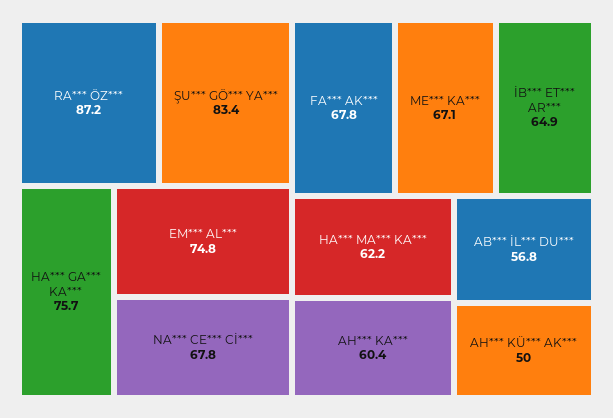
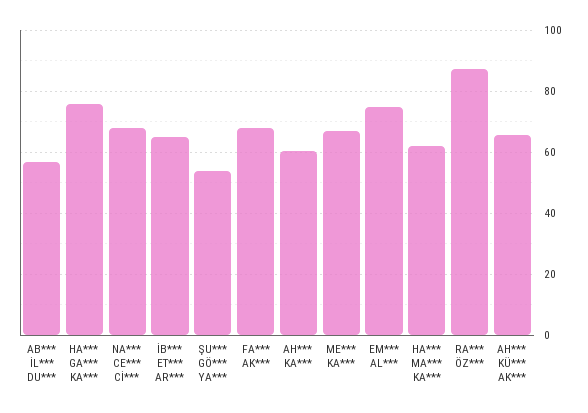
ŞU*** GÖ*** YA***: 83.4 -> 54
AH*** KÜ*** AK***: 50 -> 66

